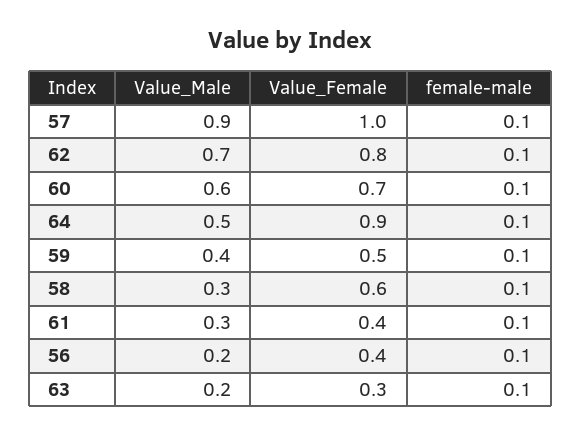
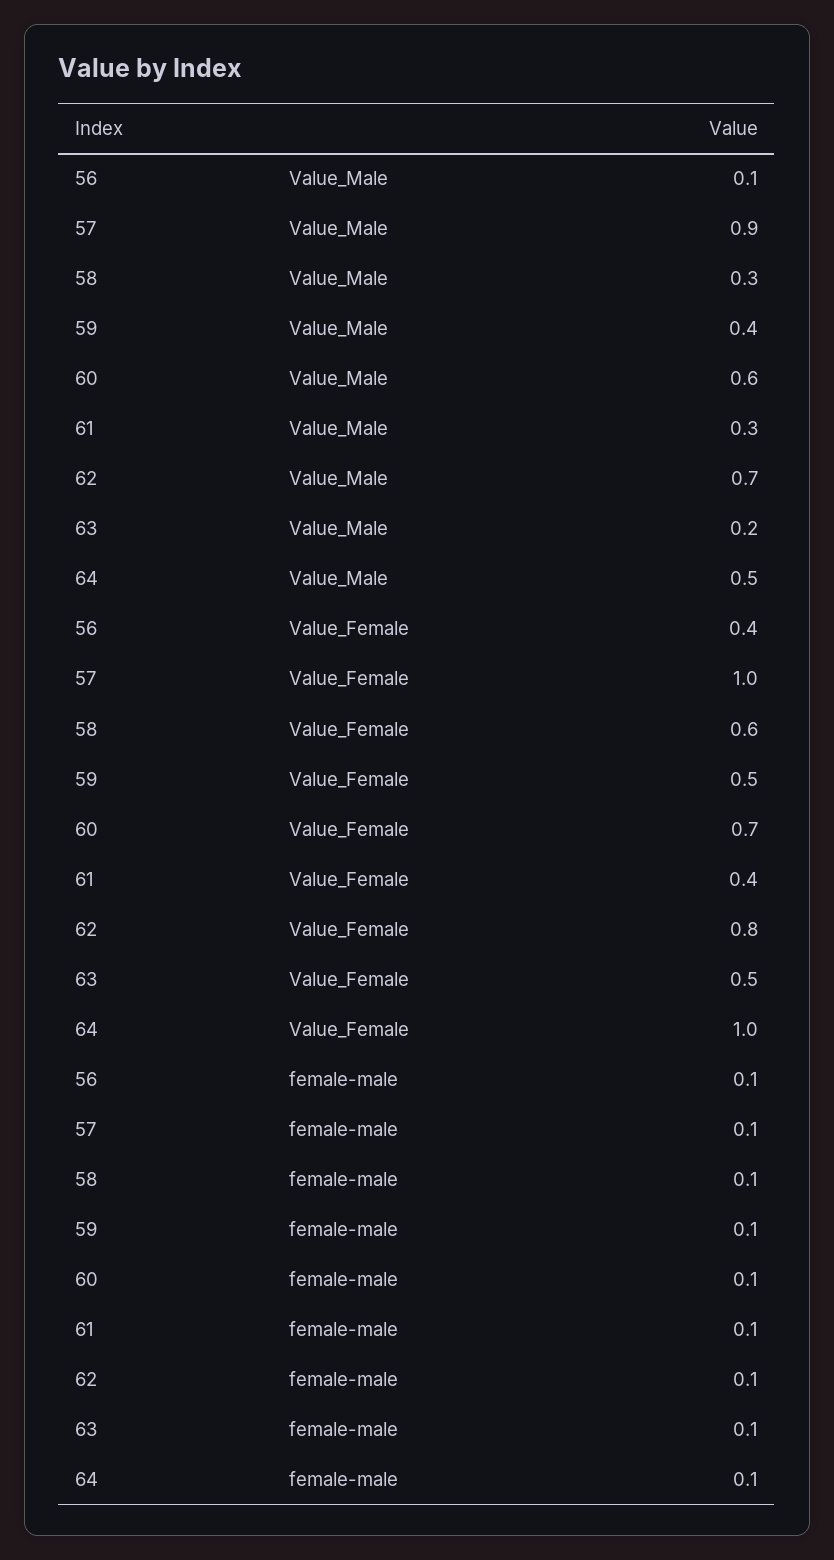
Value_Female, 64: 0.9 -> 1
Value_Male, 56: 0.2 -> 0.1
Value_Female, 63: 0.3 -> 0.5

